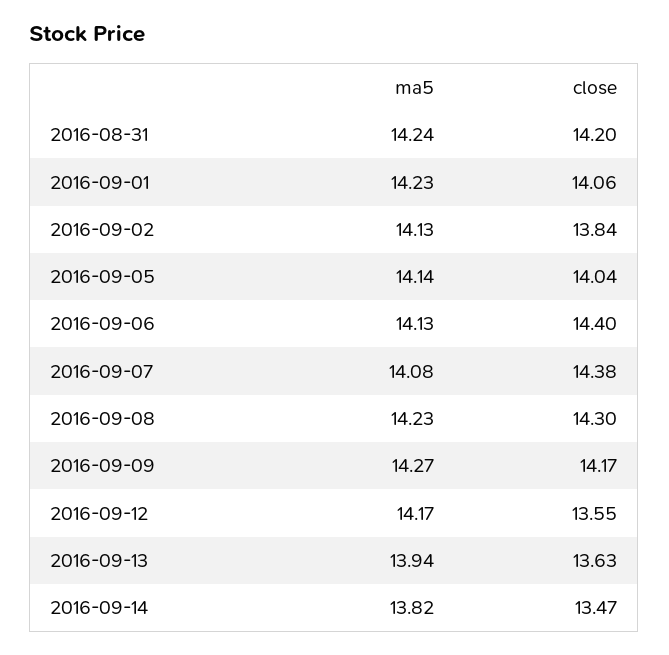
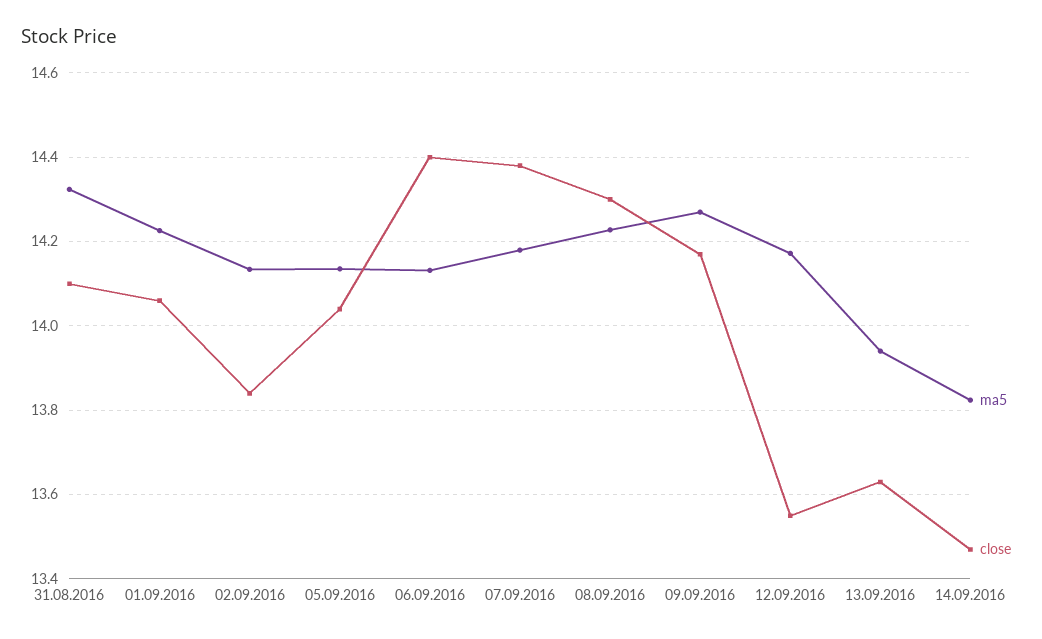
ma5, 2016-08-31: 14.24 -> 14.32
close, 2016-08-31: 14.2 -> 14.1
ma5, 2016-09-07: 14.08 -> 14.18

